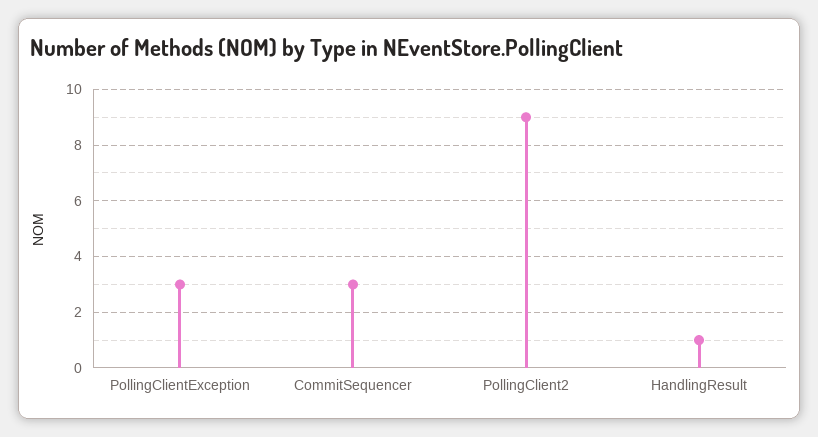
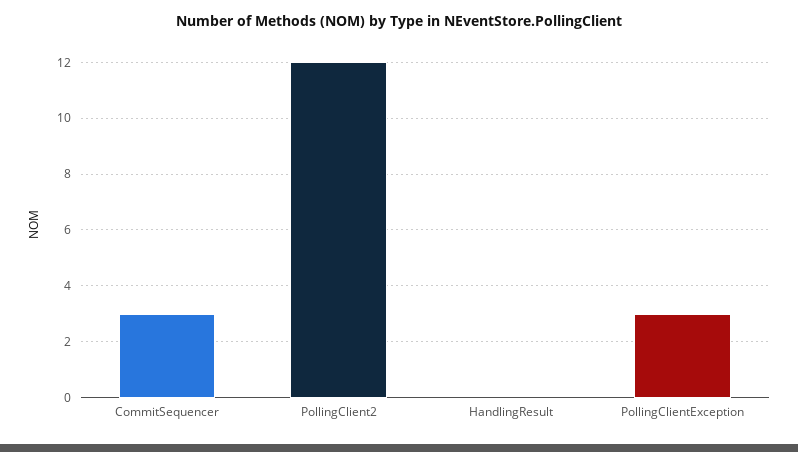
PollingClient2: 9 -> 12
HandlingResult: 1 -> 0

